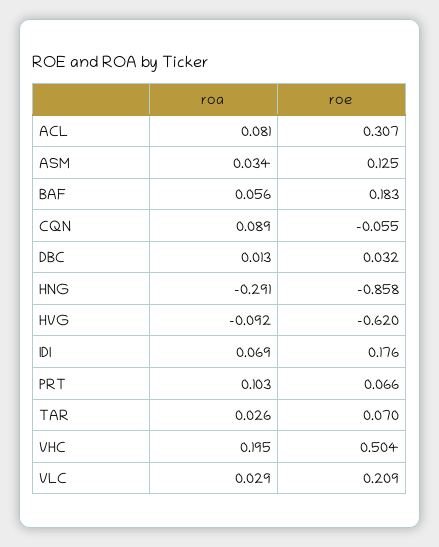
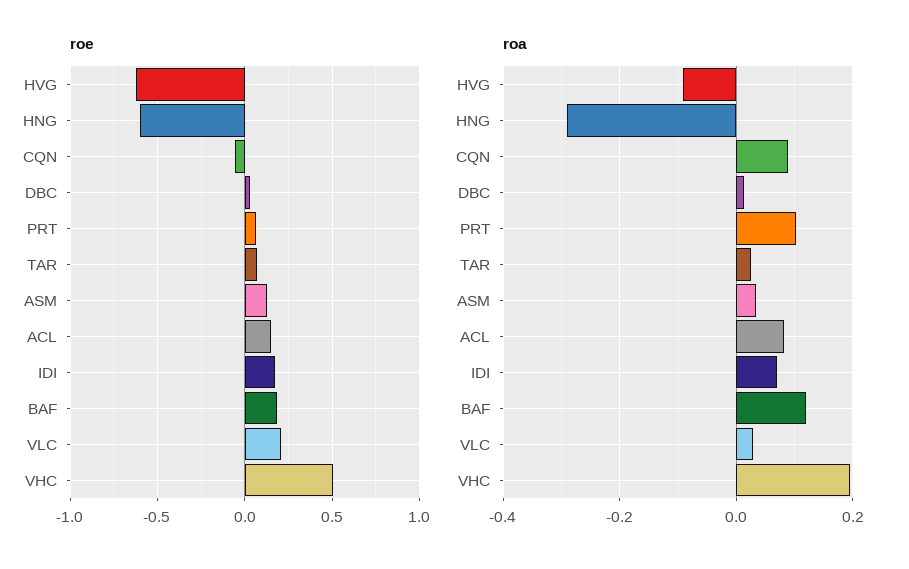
roe, ACL: 0.307 -> 0.15
roa, BAF: 0.056 -> 0.12
roe, HNG: -0.858 -> -0.6

